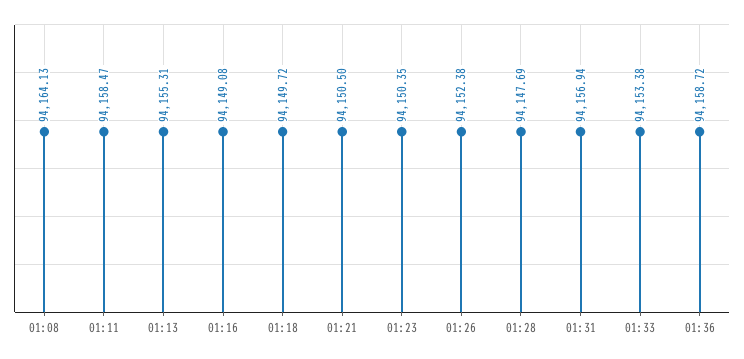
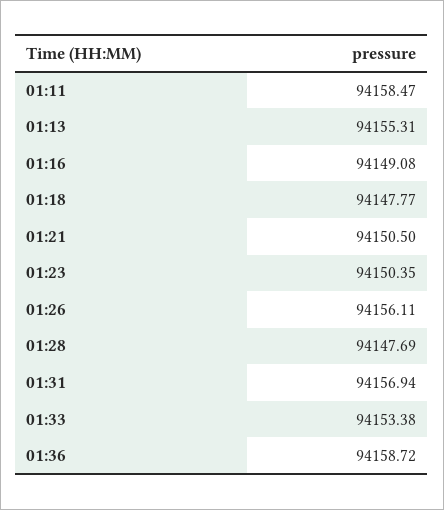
01:08: 94164.13 -> none
01:18: 94149.72 -> 94147.77
01:26: 94152.38 -> 94156.11

